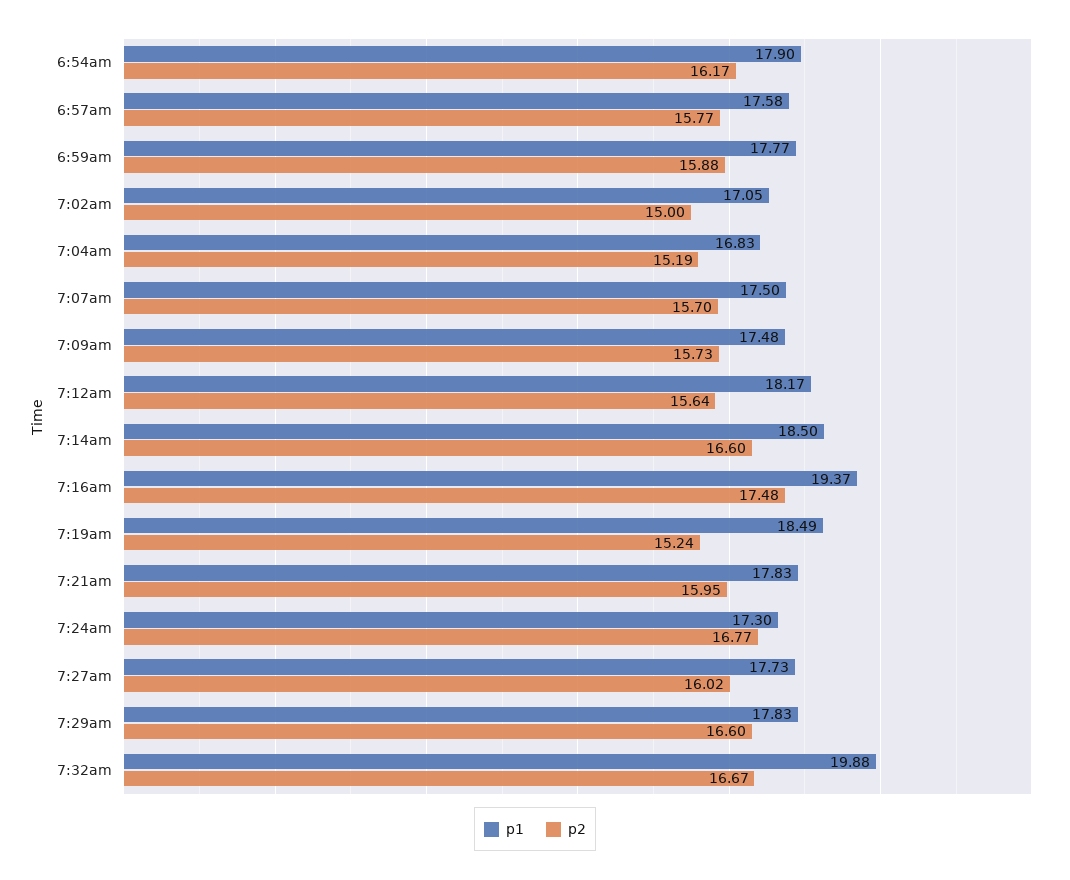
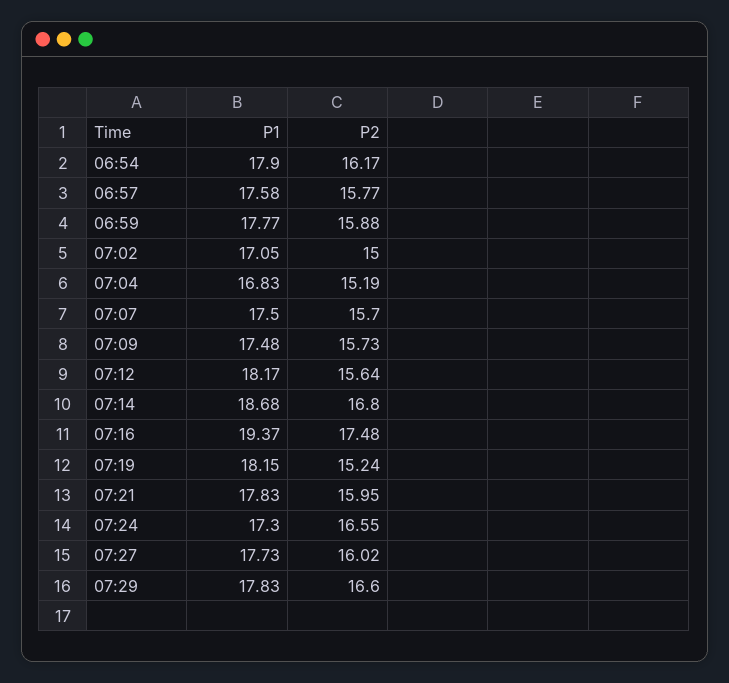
p1, 7:14am: 18.5 -> 18.68
p2, 7:14am: 16.6 -> 16.8
p1, 7:19am: 18.49 -> 18.15
p2, 7:24am: 16.77 -> 16.55
p1, 7:32am: 19.88 -> none
p2, 7:32am: 16.67 -> none

